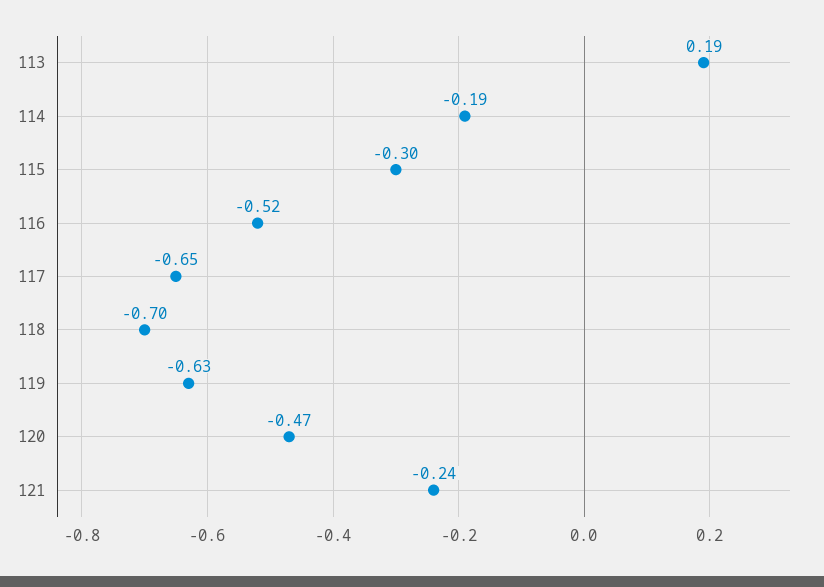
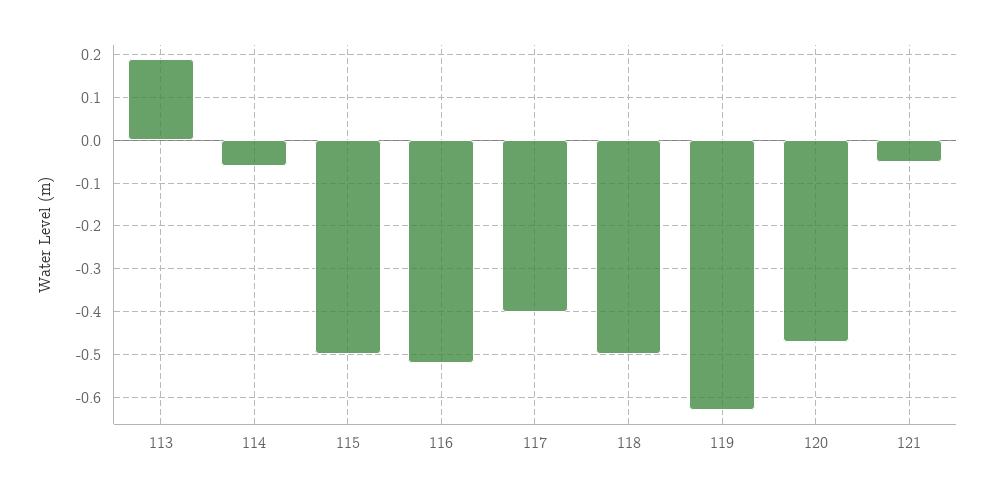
114: -0.19 -> -0.05
115: -0.3 -> -0.5
117: -0.65 -> -0.4
118: -0.7 -> -0.5
121: -0.24 -> -0.05

